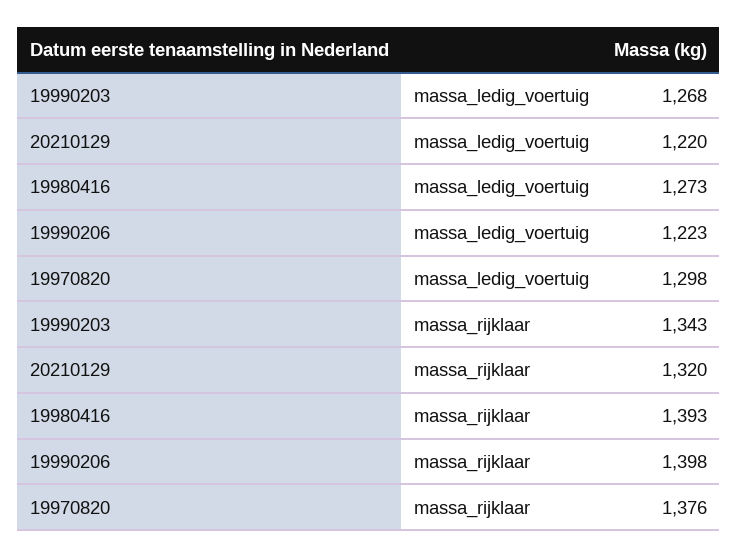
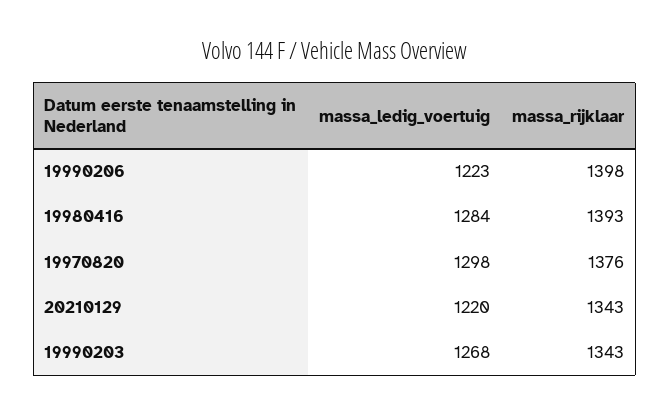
19980416, massa_ledig_voertuig: 1273 -> 1284
20210129, massa_rijklaar: 1320 -> 1343

